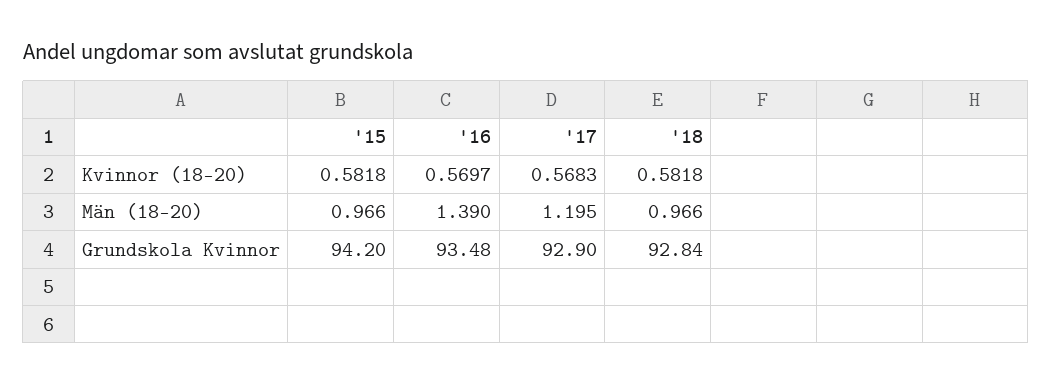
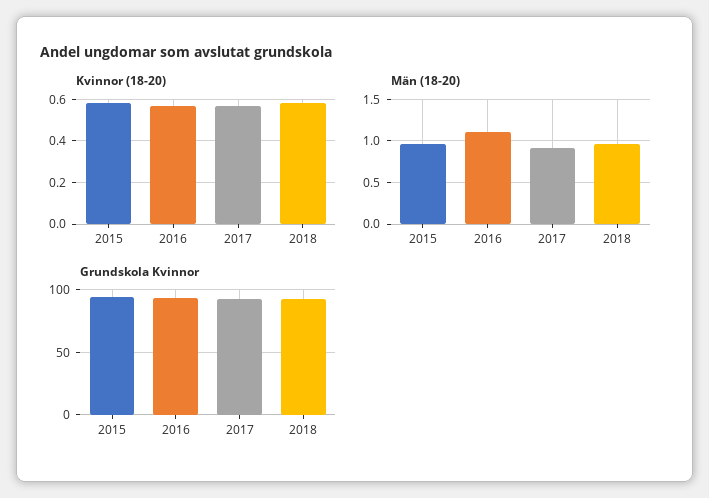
Män (18-20), '16: 1.39 -> 1.1
Män (18-20), '17: 1.195 -> 0.9

